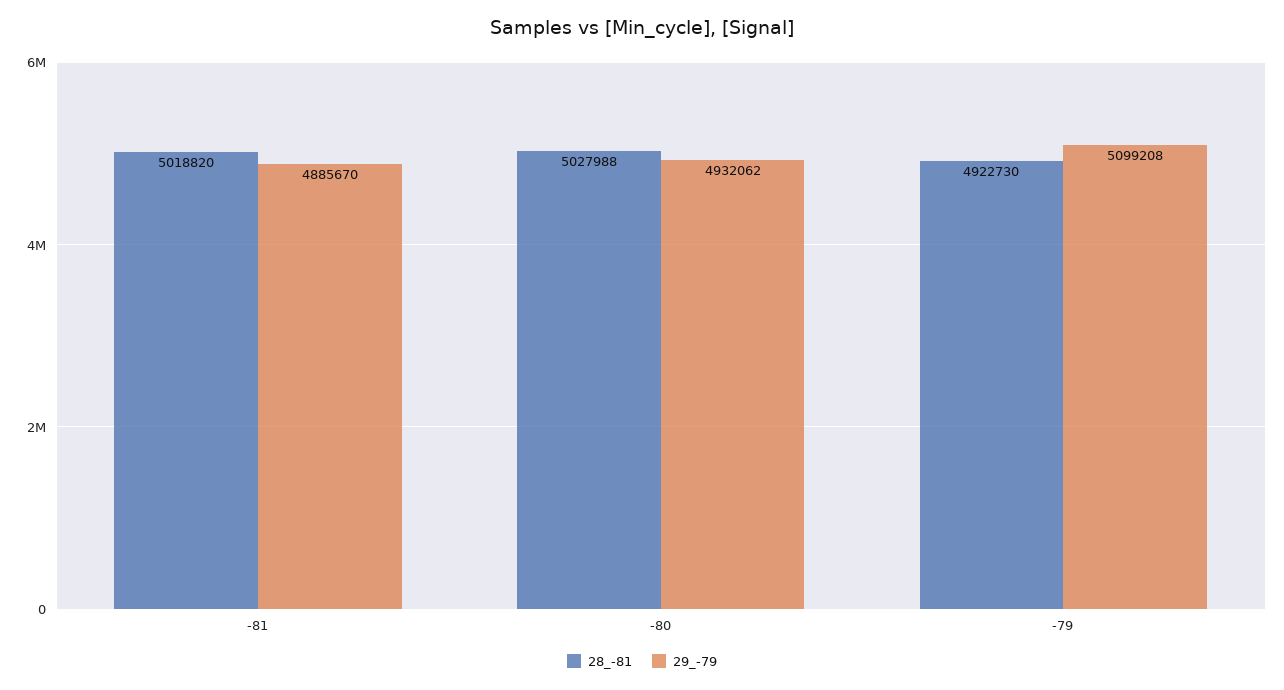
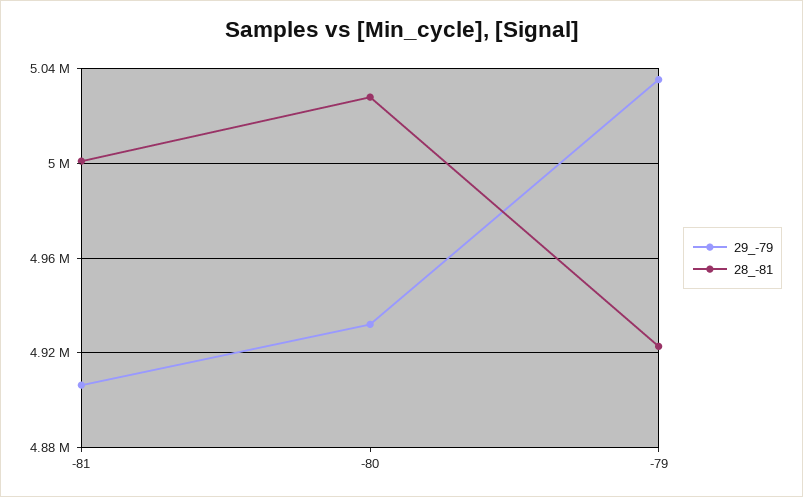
28_-81, -81: 5018820 -> 5000000
29_-79, -81: 4885670 -> 4905000
29_-79, -79: 5099208 -> 5035000

